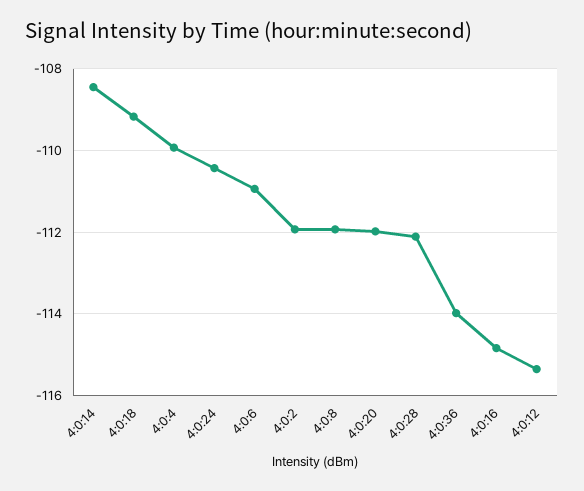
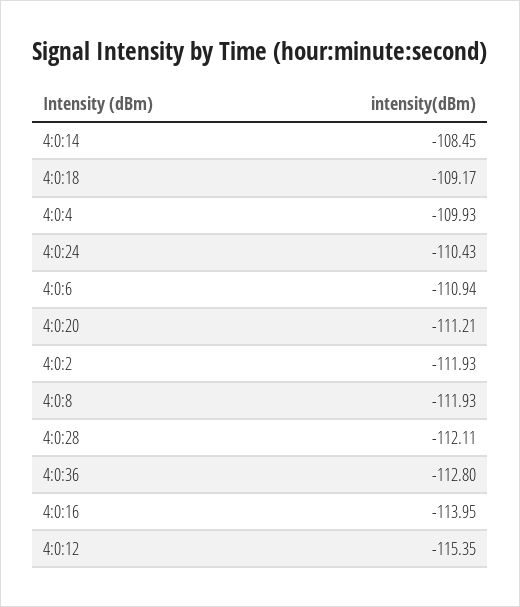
4:0:20: -112 -> -111.21
4:0:36: -114 -> -112.8
4:0:16: -114.8 -> -113.95

